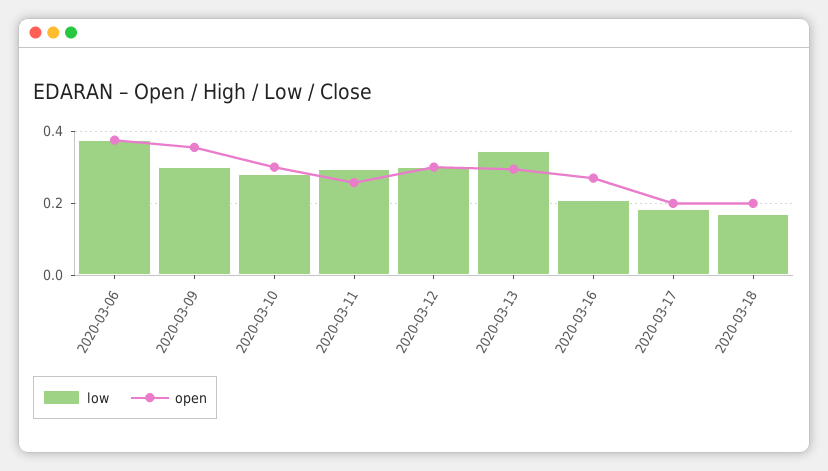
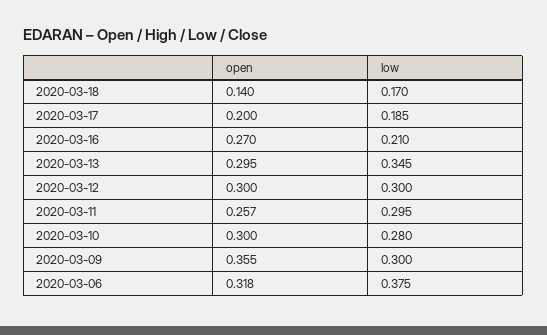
open, 2020-03-06: 0.38 -> 0.318
open, 2020-03-18: 0.2 -> 0.14

